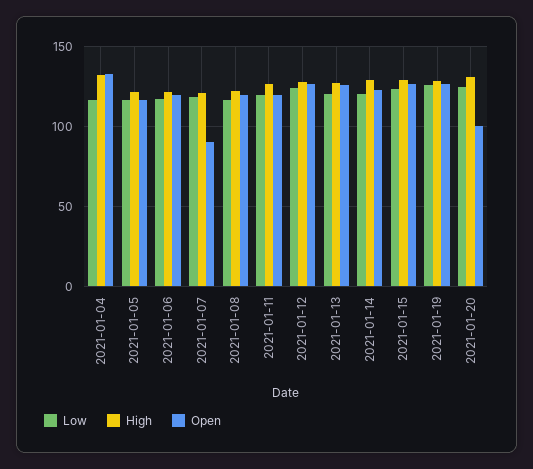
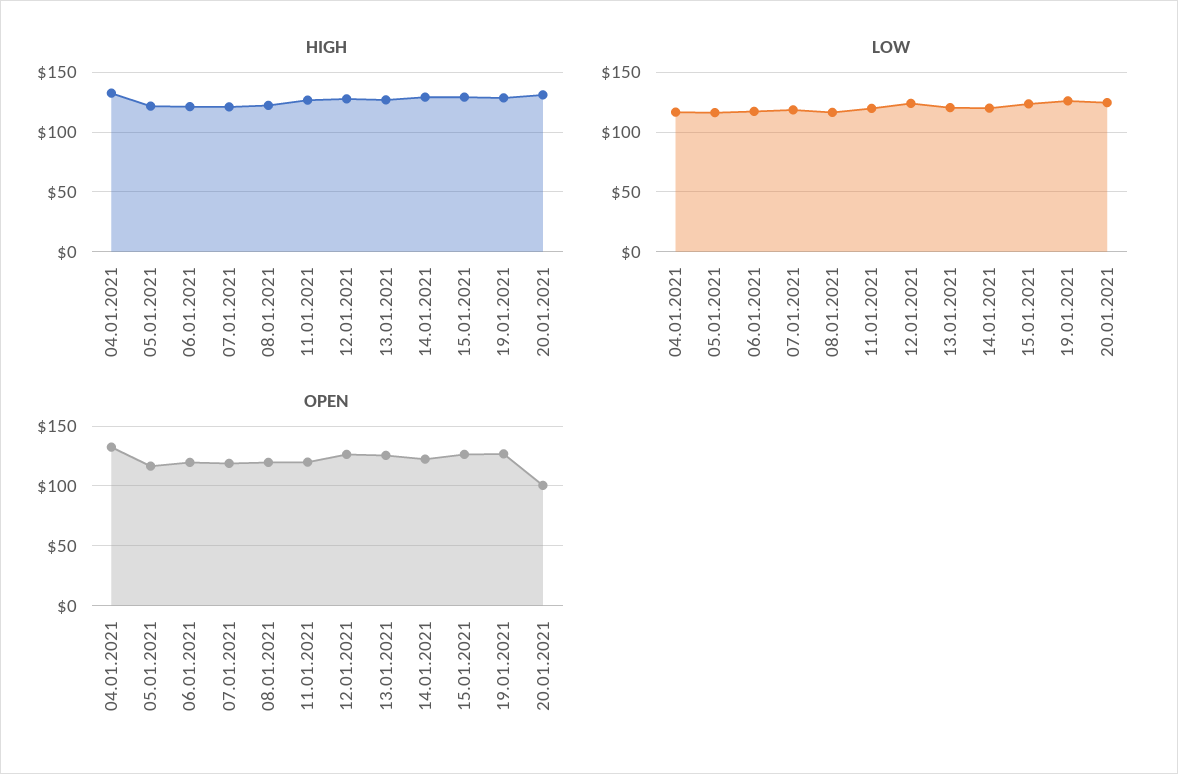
Open, 2021-01-07: 90 -> 120

